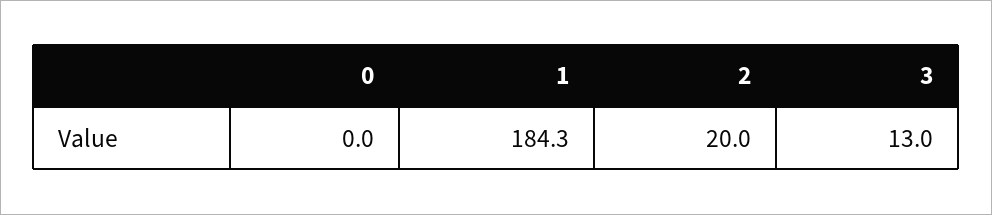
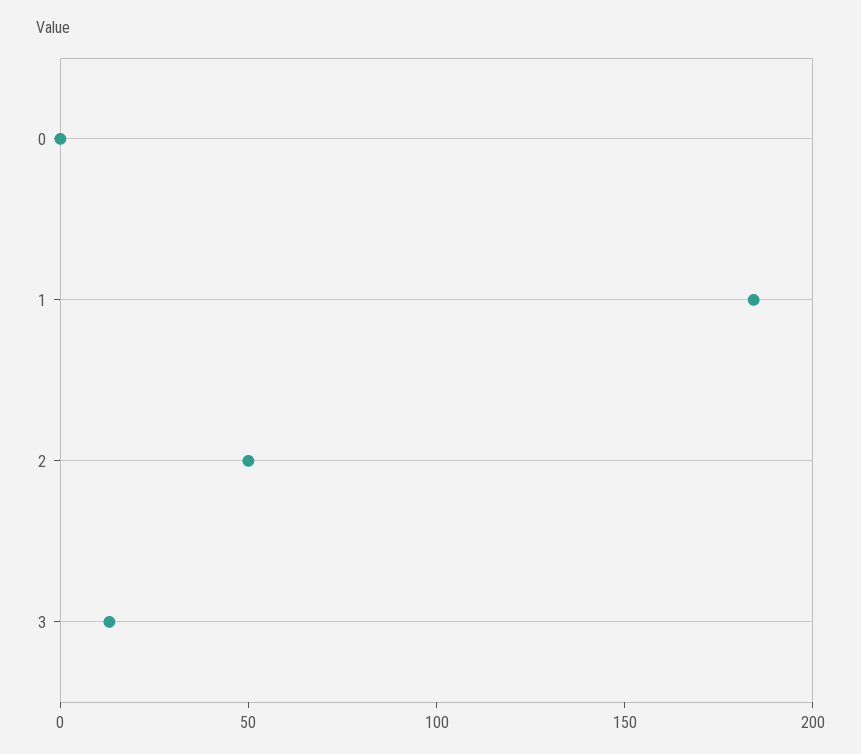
2: 20 -> 50

